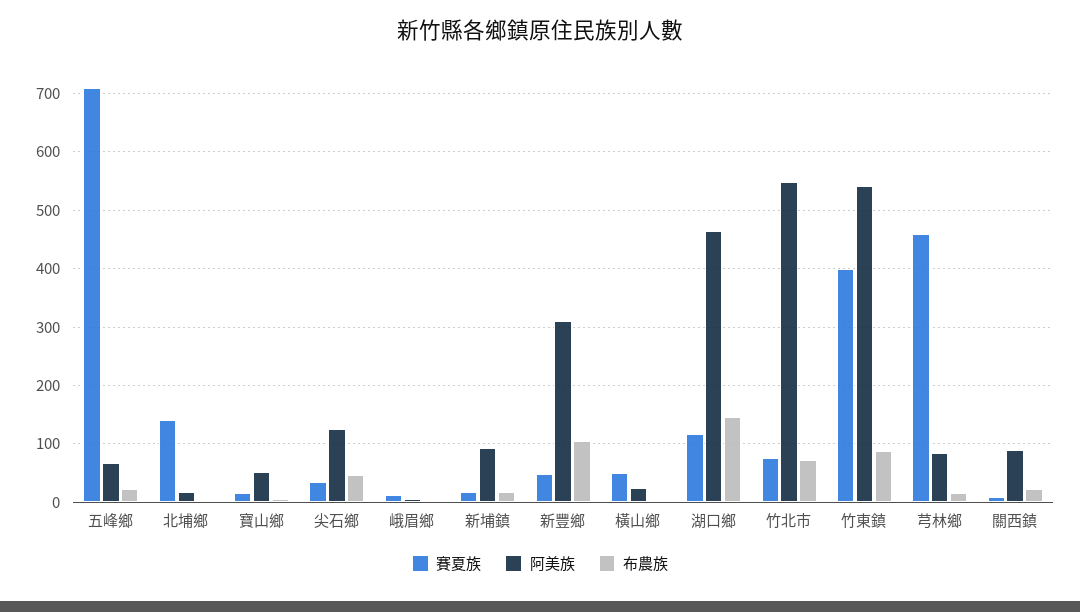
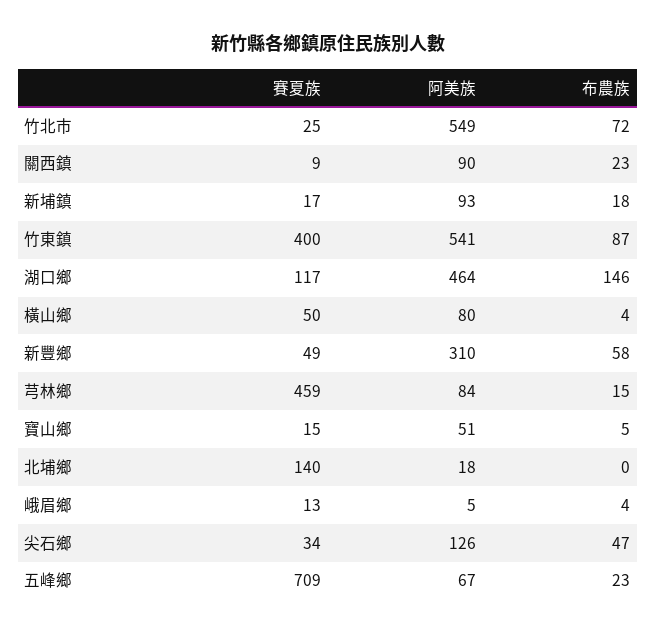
布農族, 新豐鄉: 100 -> 58
阿美族, 橫山鄉: 20 -> 80
賽夏族, 竹北市: 80 -> 25

